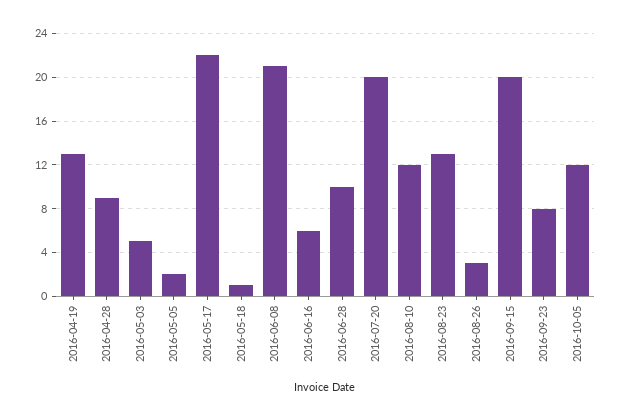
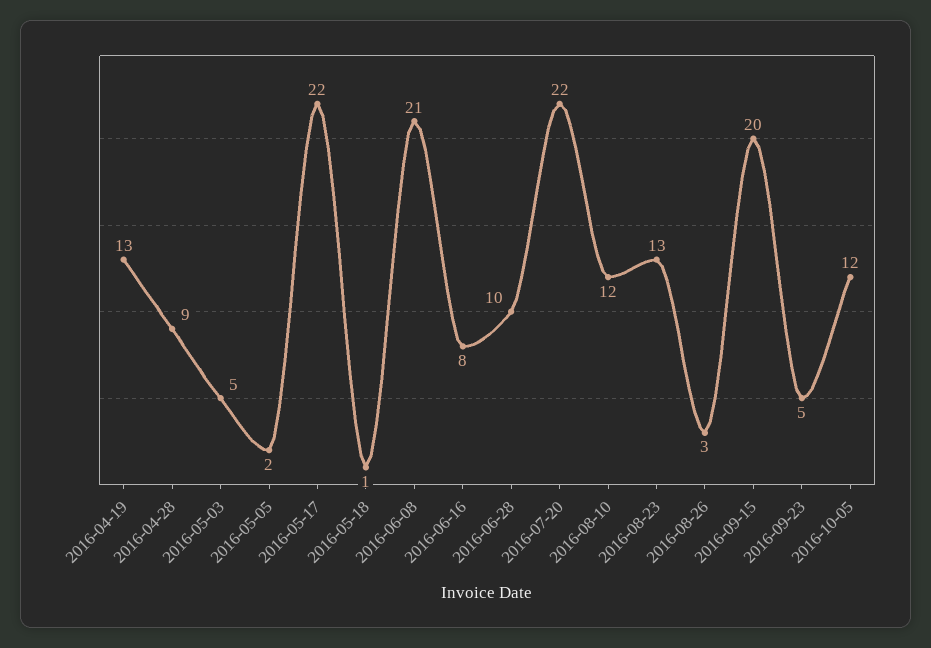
2016-06-16: 6 -> 8
2016-07-20: 20 -> 22
2016-09-23: 8 -> 5

